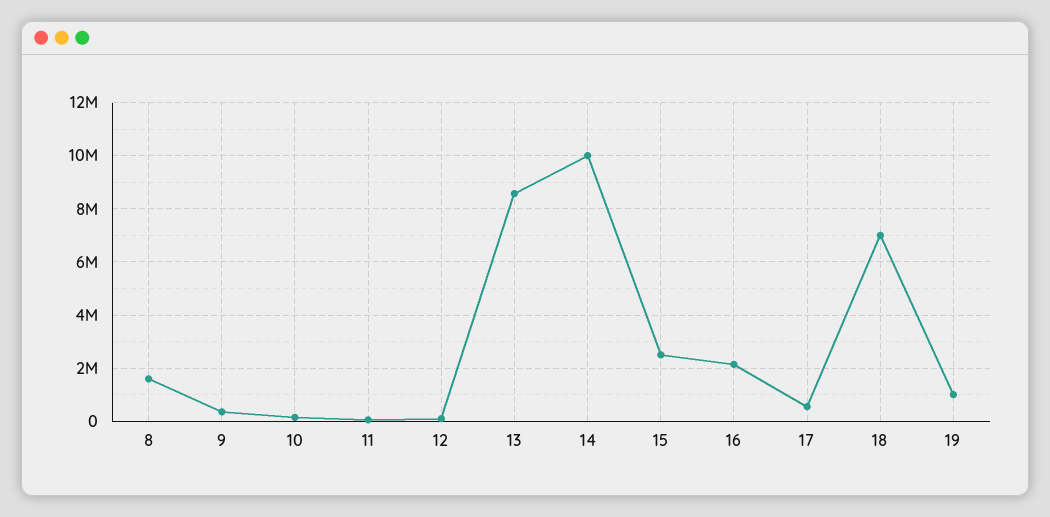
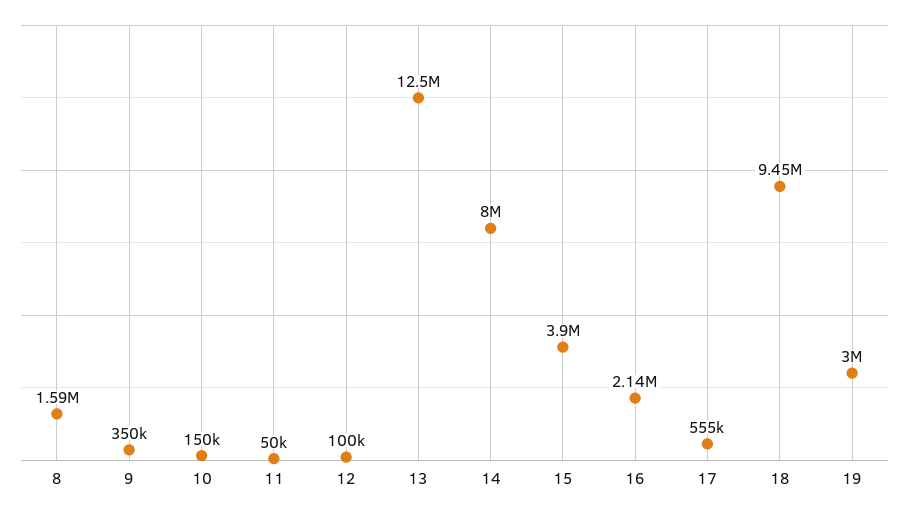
13: 8500000 -> 12500000
14: 10000000 -> 8000000
15: 2500000 -> 3900000
18: 7000000 -> 9450000
19: 1000000 -> 3000000

